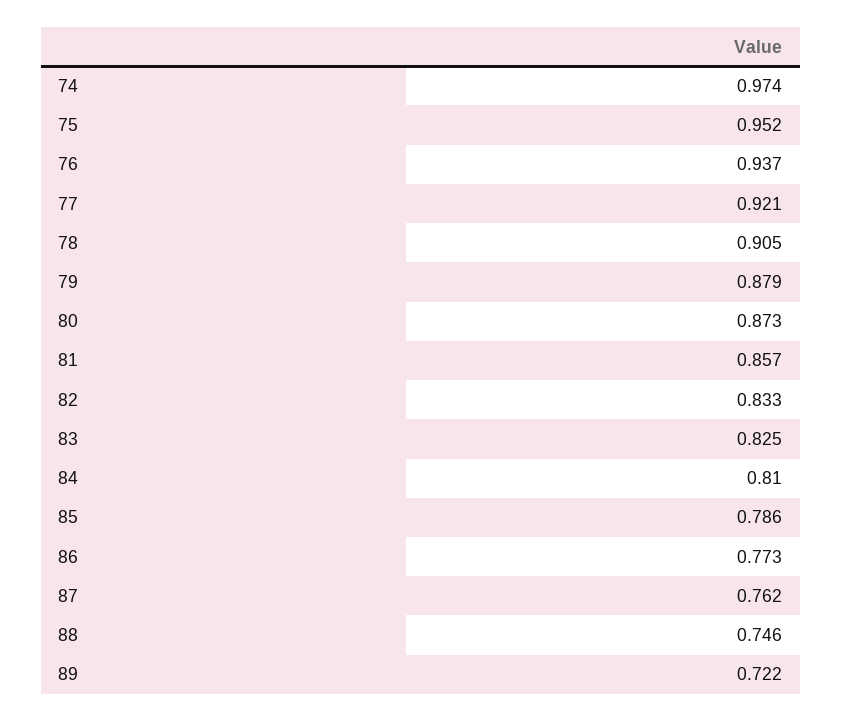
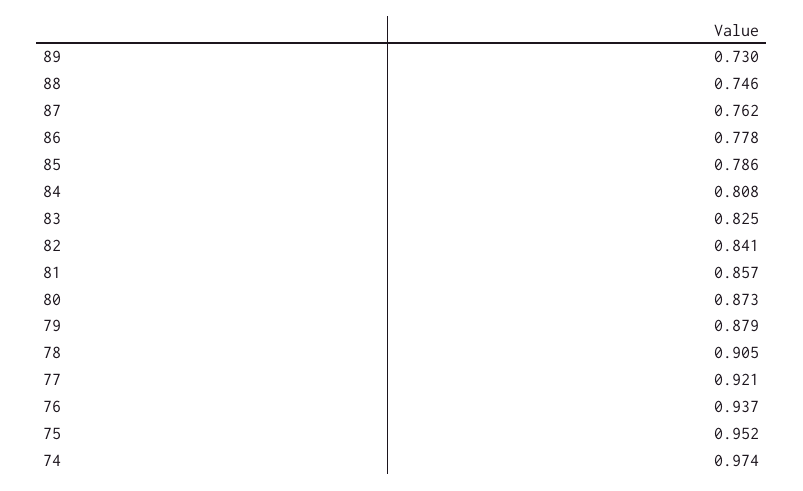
82: 0.833 -> 0.841
84: 0.81 -> 0.808
86: 0.773 -> 0.778
89: 0.722 -> 0.73

